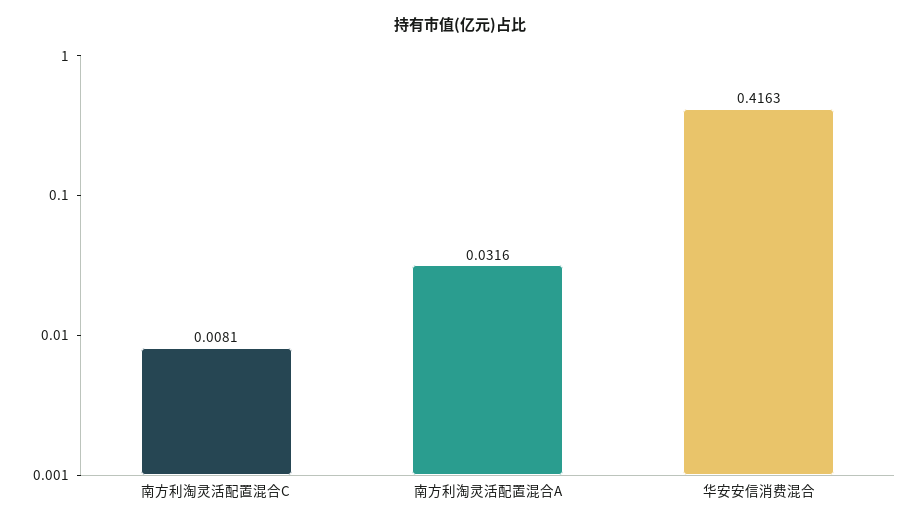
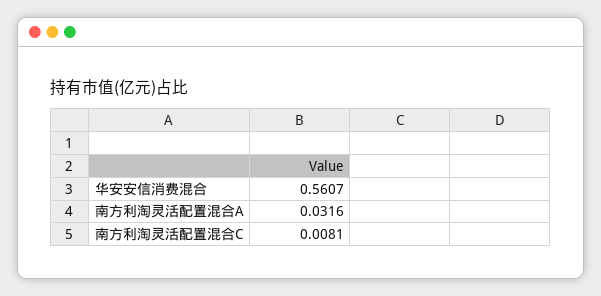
华安安信消费混合: 0.4163 -> 0.5607

